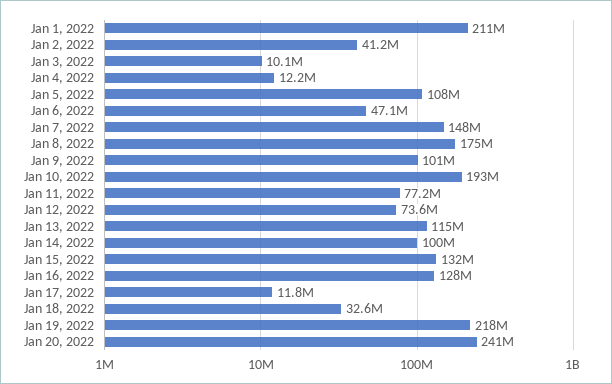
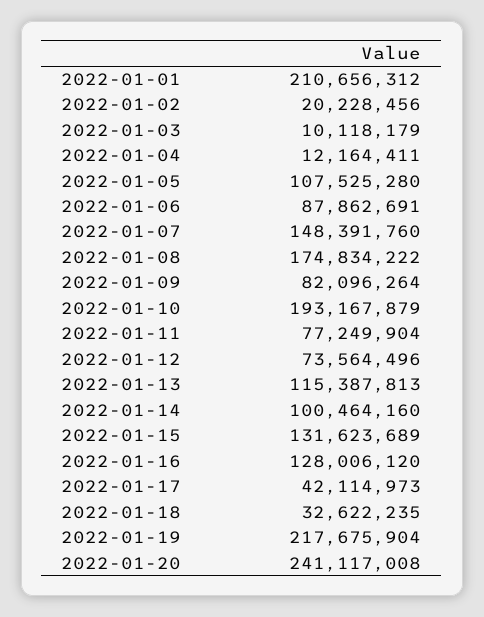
Jan 2, 2022: 41200000 -> 20228456
Jan 6, 2022: 47100000 -> 87862691
Jan 9, 2022: 101000000 -> 82096264
Jan 17, 2022: 11800000 -> 42114973

